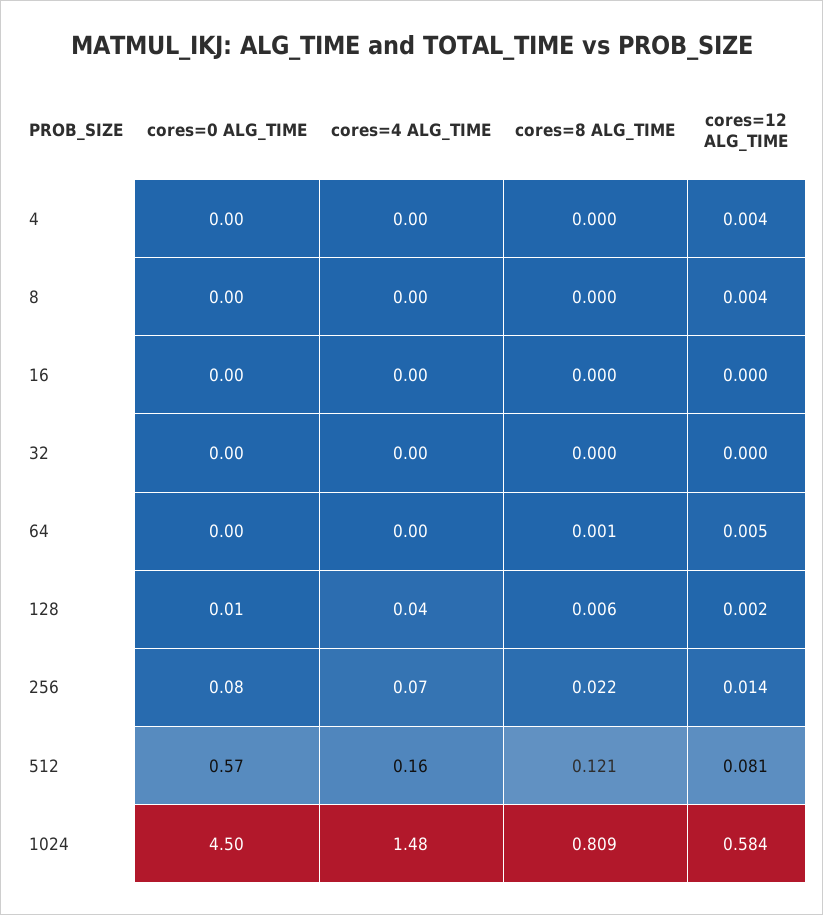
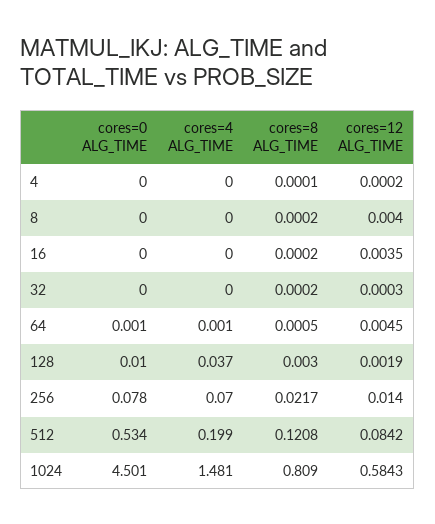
cores=12 ALG_TIME, 4: 0.004 -> 0.0002
cores=12 ALG_TIME, 16: 0 -> 0.0035
cores=8 ALG_TIME, 128: 0.006 -> 0.003
cores=0 ALG_TIME, 512: 0.57 -> 0.534
cores=4 ALG_TIME, 512: 0.16 -> 0.199
cores=12 ALG_TIME, 512: 0.081 -> 0.0842

